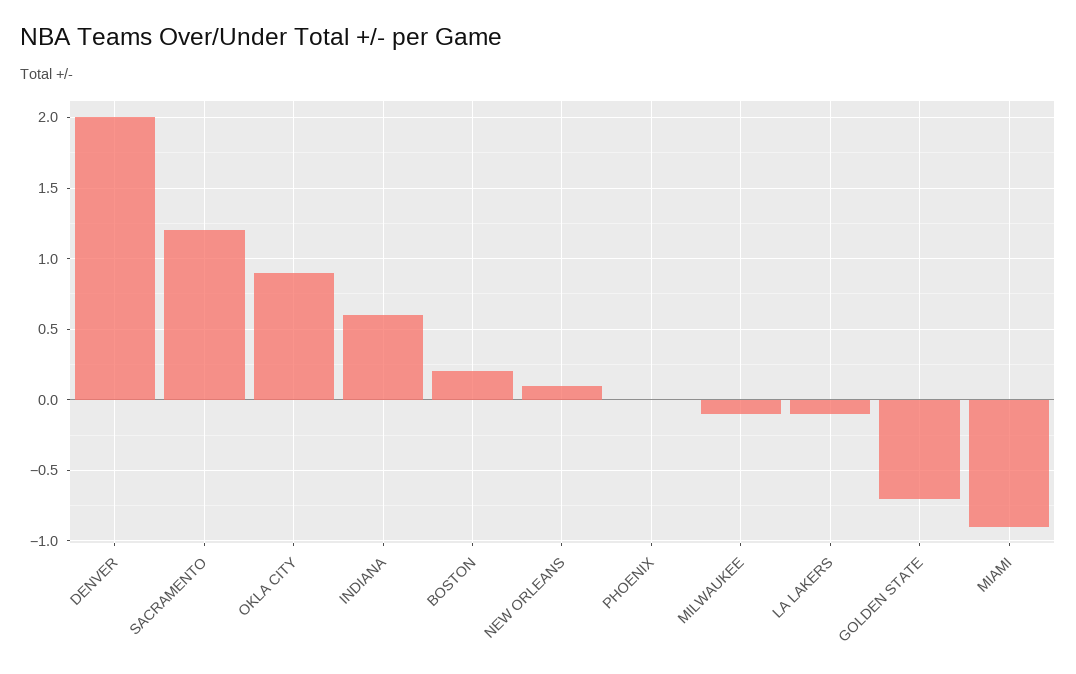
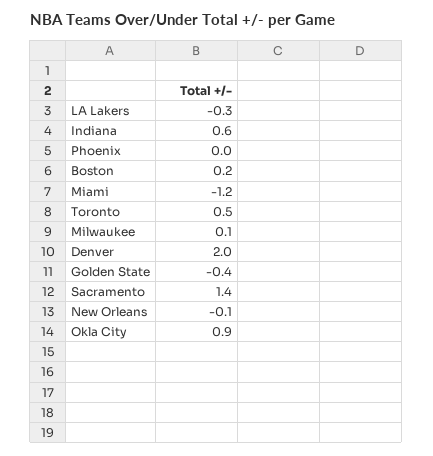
SACRAMENTO: 1.2 -> 1.4
NEW ORLEANS: 0.1 -> -0.1
MILWAUKEE: -0.1 -> 0.1
LA LAKERS: -0.1 -> -0.3
GOLDEN STATE: -0.7 -> -0.4
MIAMI: -0.9 -> -1.2
Toronto: none -> 0.5

